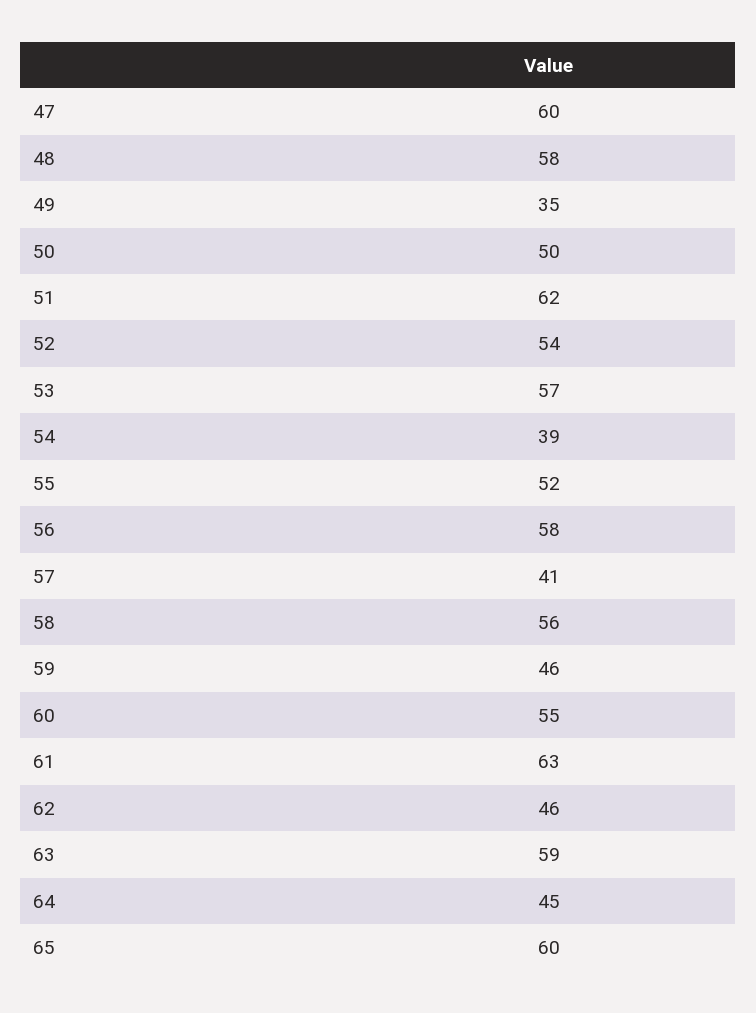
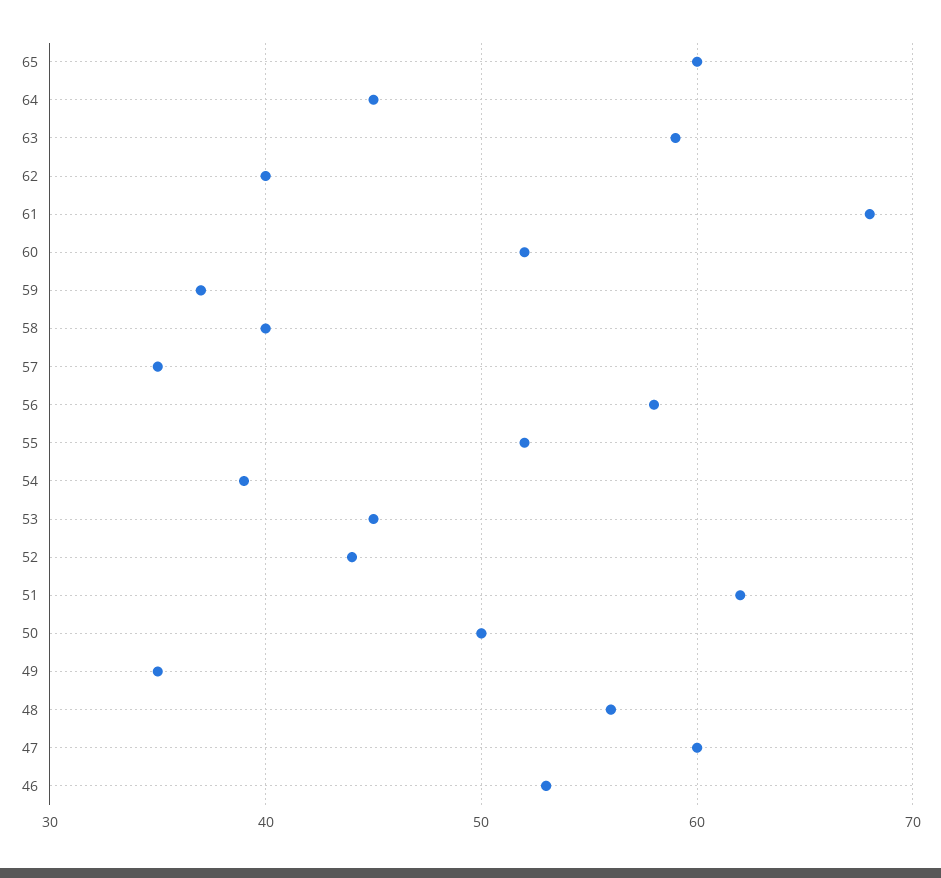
48: 58 -> 56
52: 54 -> 44
53: 57 -> 45
57: 41 -> 35
58: 56 -> 40
59: 46 -> 37
60: 55 -> 52
61: 63 -> 68
62: 46 -> 40
46: none -> 53

